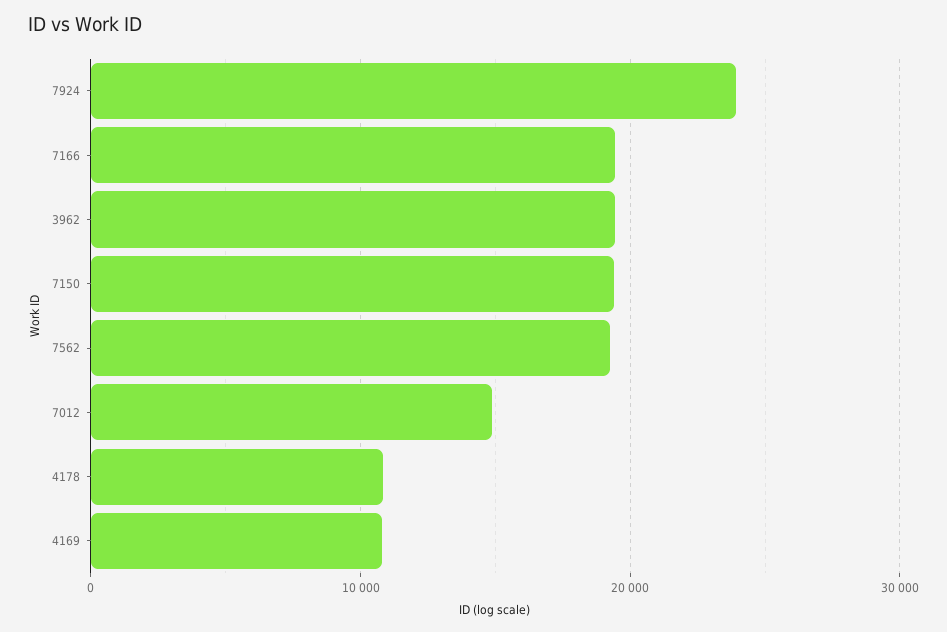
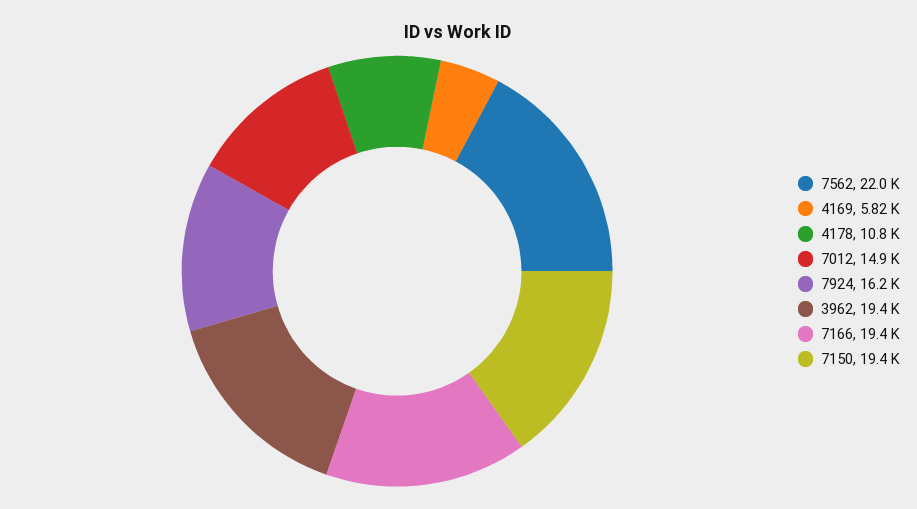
7924: 24000 -> 16200
7562: 19000 -> 22000
4169: 11000 -> 5820

